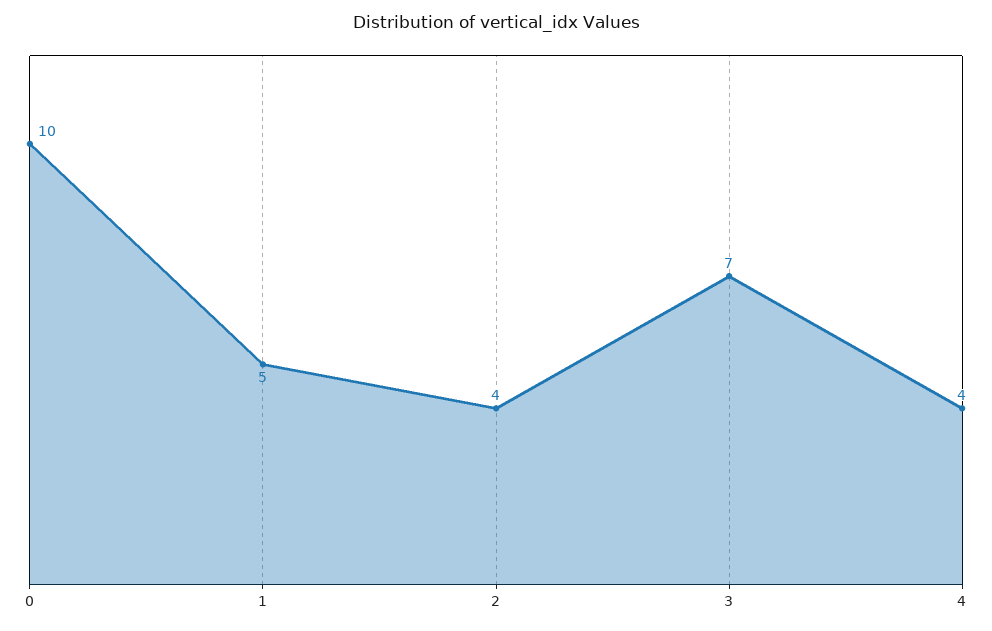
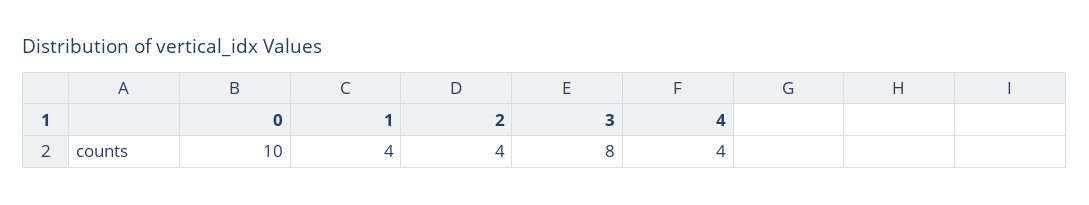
1: 5 -> 4
3: 7 -> 8

